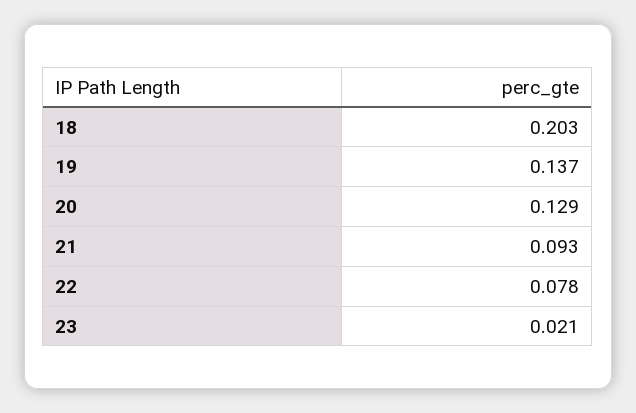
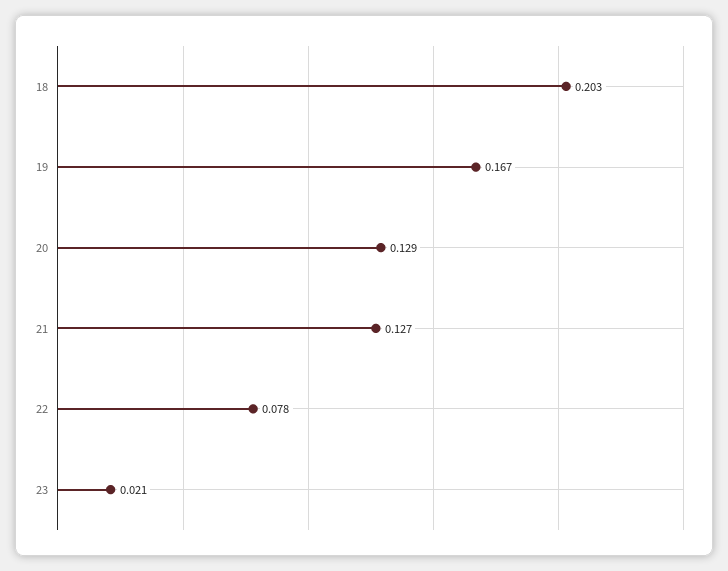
19: 0.137 -> 0.167
21: 0.093 -> 0.127

